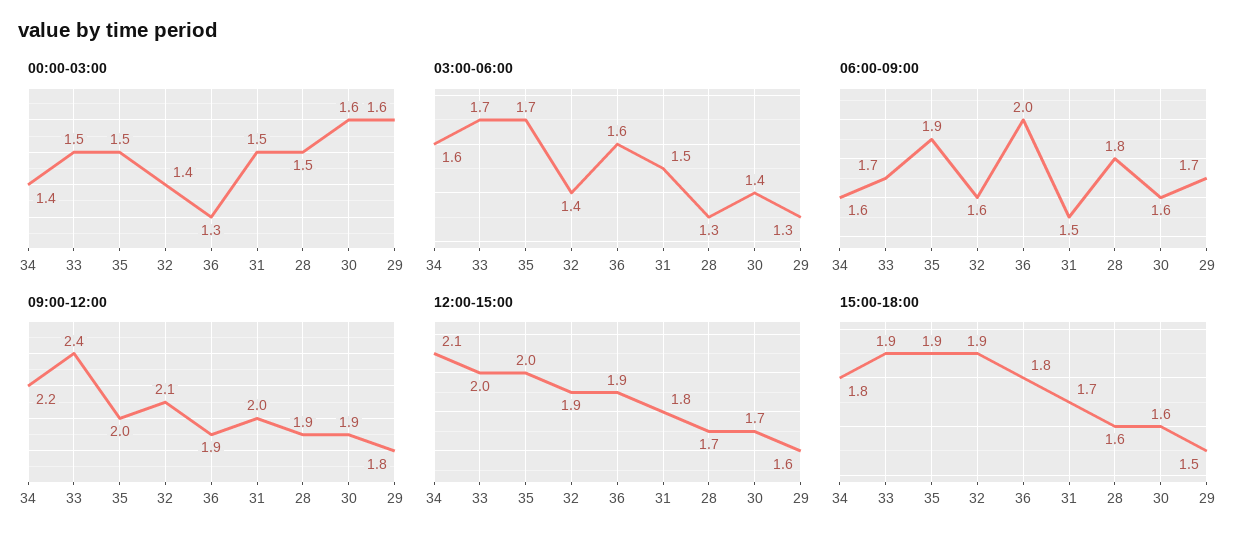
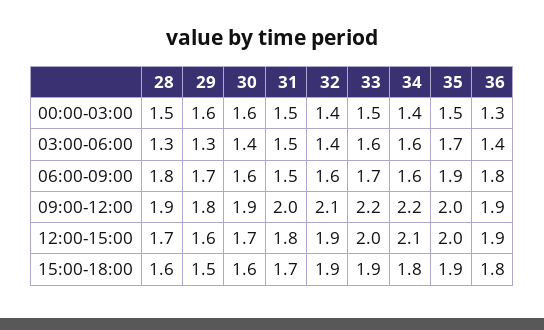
03:00-06:00, 33: 1.7 -> 1.6
03:00-06:00, 36: 1.6 -> 1.4
06:00-09:00, 36: 2 -> 1.8
09:00-12:00, 33: 2.4 -> 2.2

